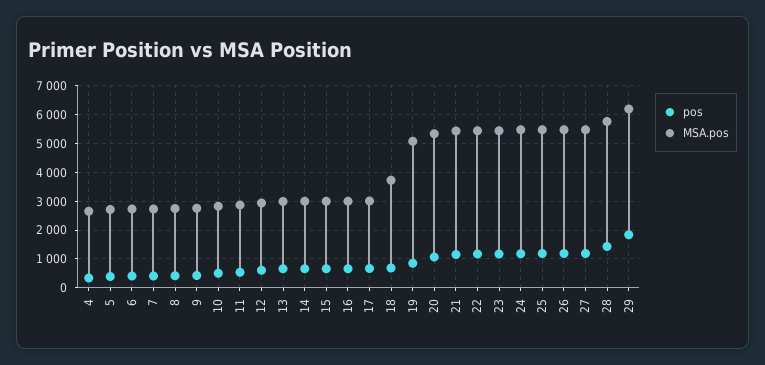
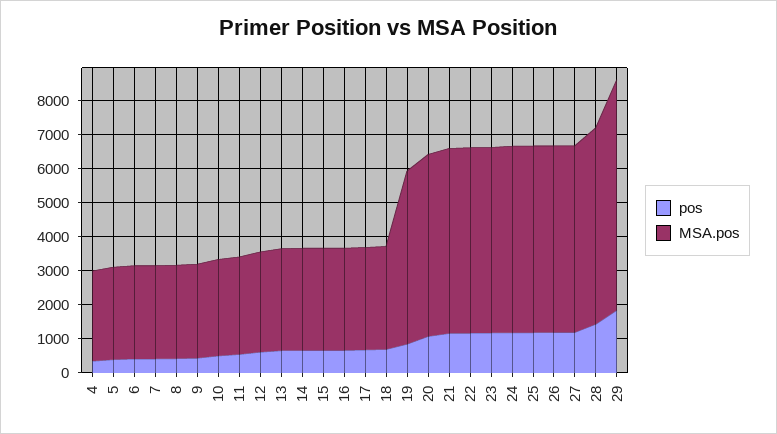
MSA.pos, 18: 3750 -> 3000
MSA.pos, 29: 6250 -> 6750

